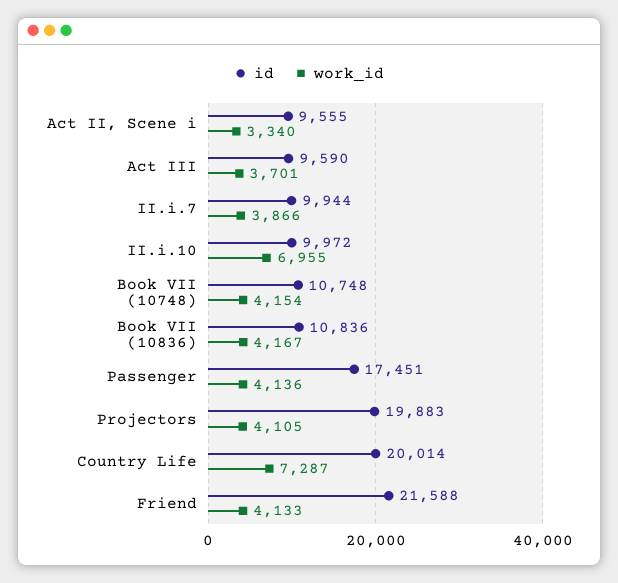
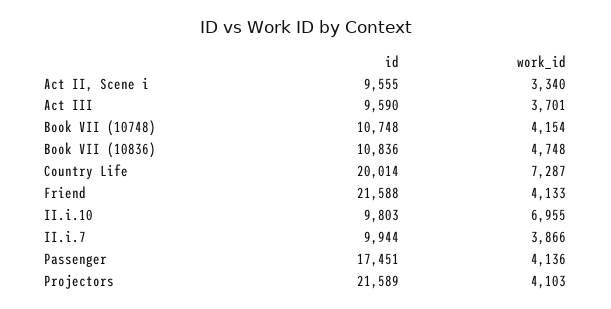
id, II.i.10: 9972 -> 9803
work_id, Book VII (10836): 4167 -> 4748
id, Projectors: 19883 -> 21589
work_id, Projectors: 4105 -> 4103

